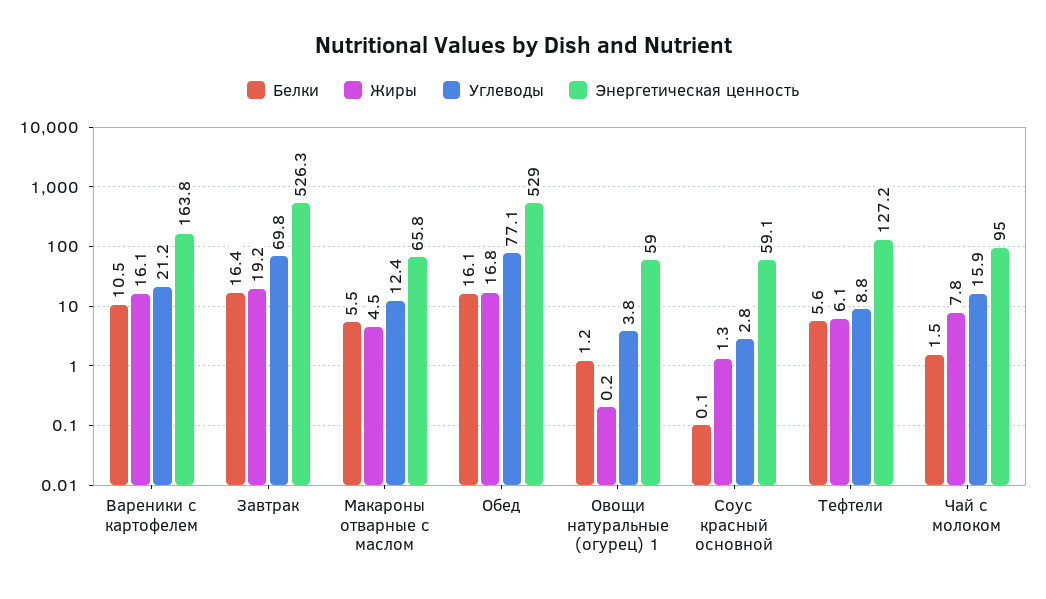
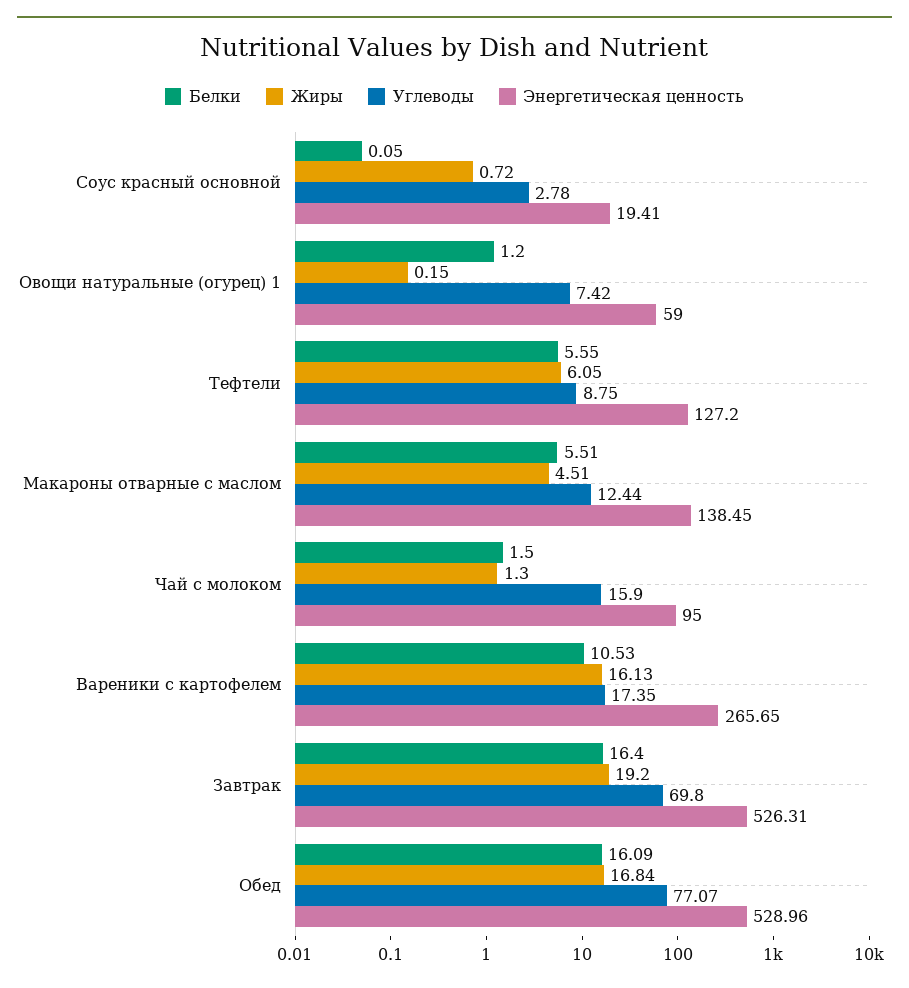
Углеводы, Вареники с картофелем: 21.2 -> 17.35
Энергетическая ценность, Вареники с картофелем: 163.8 -> 265.65
Энергетическая ценность, Макароны отварные с маслом: 65.8 -> 138.45
Углеводы, Овощи натуральные (огурец) 1: 3.8 -> 7.42
Жиры, Соус красный основной: 1.3 -> 0.72
Энергетическая ценность, Соус красный основной: 59.1 -> 19.41
Жиры, Чай с молоком: 7.8 -> 1.3

